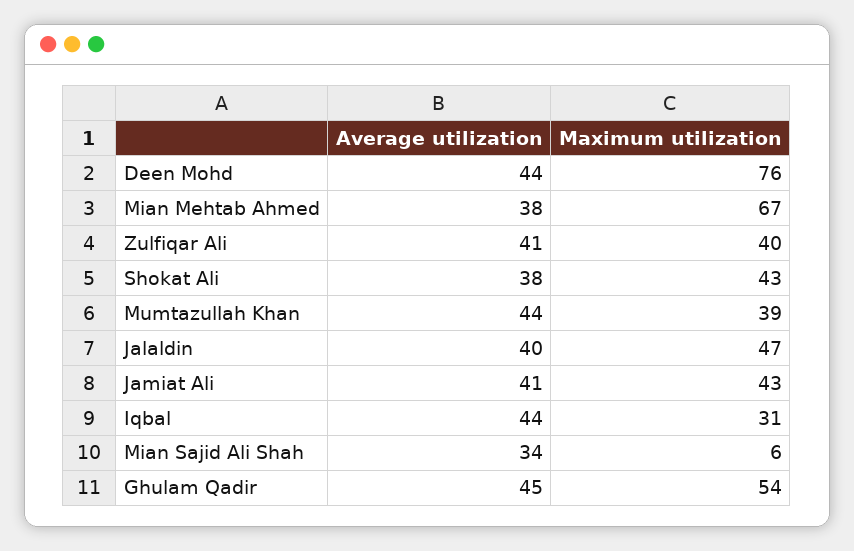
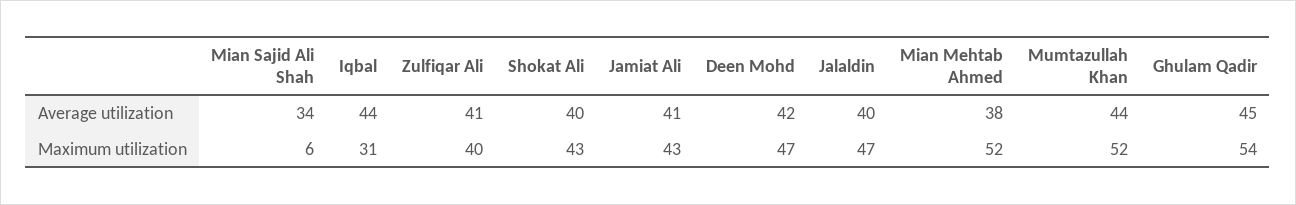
Average utilization, Deen Mohd: 44 -> 42
Maximum utilization, Deen Mohd: 76 -> 47
Maximum utilization, Mian Mehtab Ahmed: 67 -> 52
Average utilization, Shokat Ali: 38 -> 40
Maximum utilization, Mumtazullah Khan: 39 -> 52

